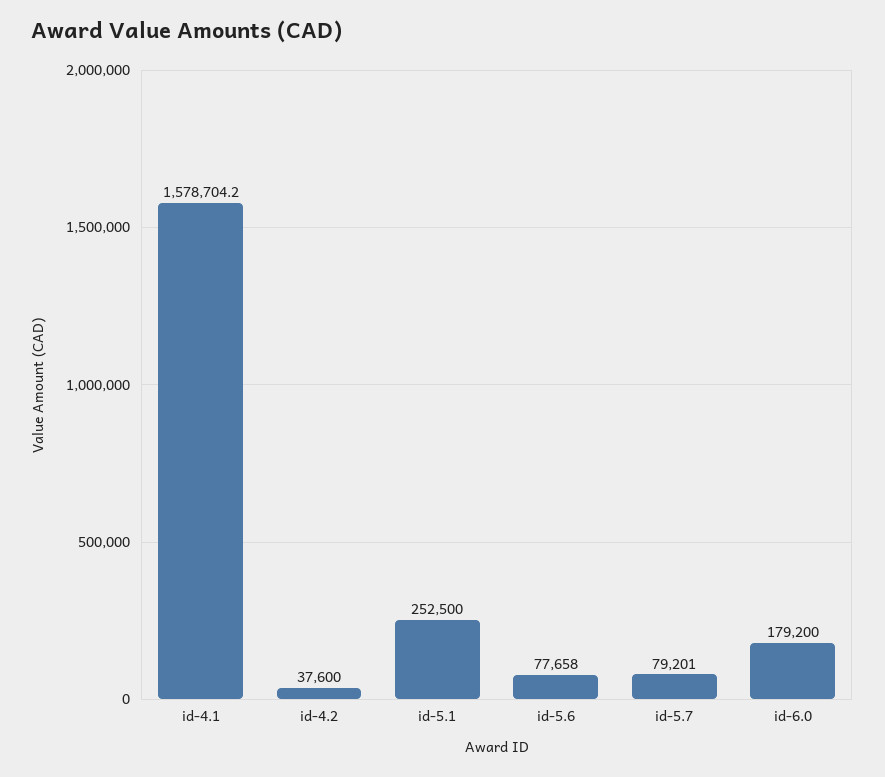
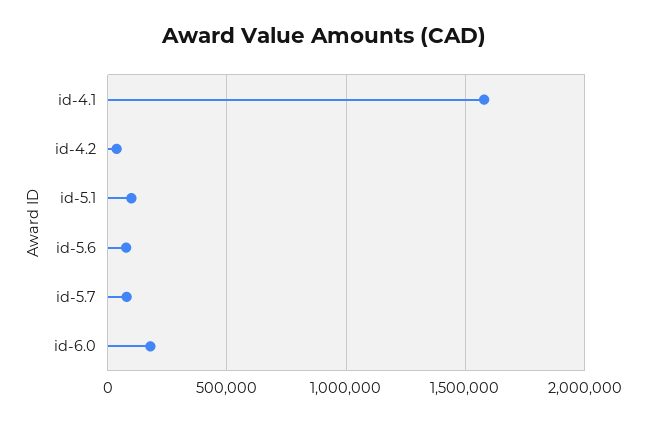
id-5.1: 252500 -> 100000

